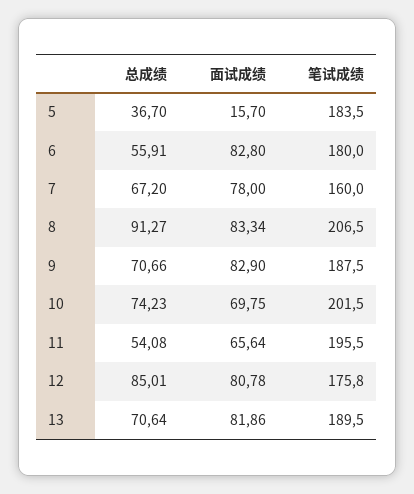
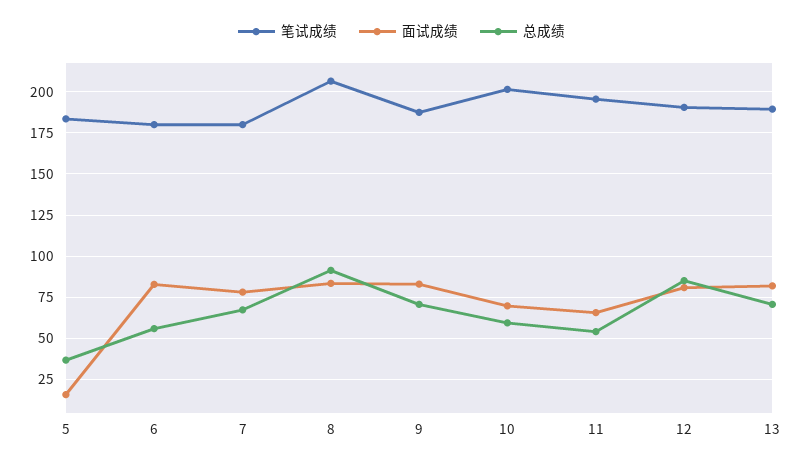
笔试成绩, 7: 160 -> 180
总成绩, 10: 74.23 -> 60
笔试成绩, 12: 175.8 -> 190

